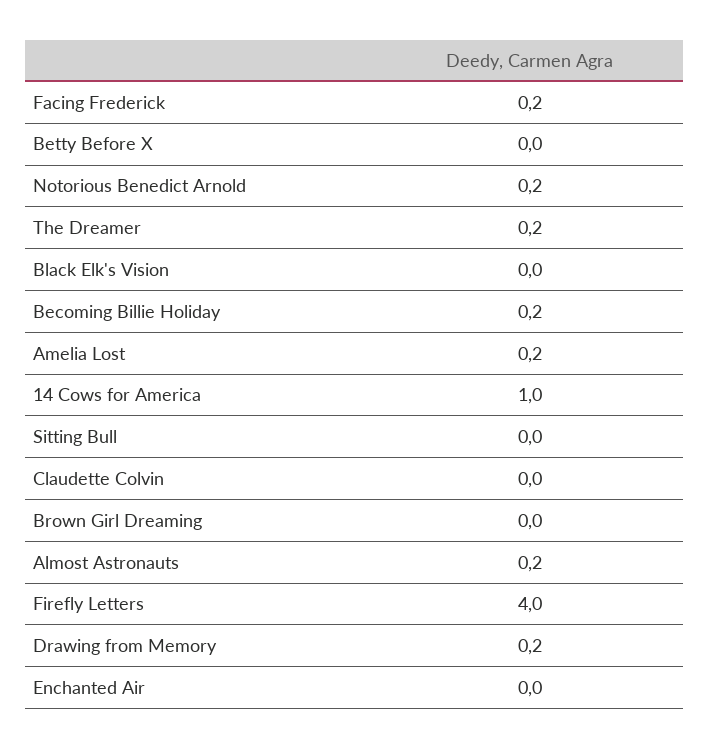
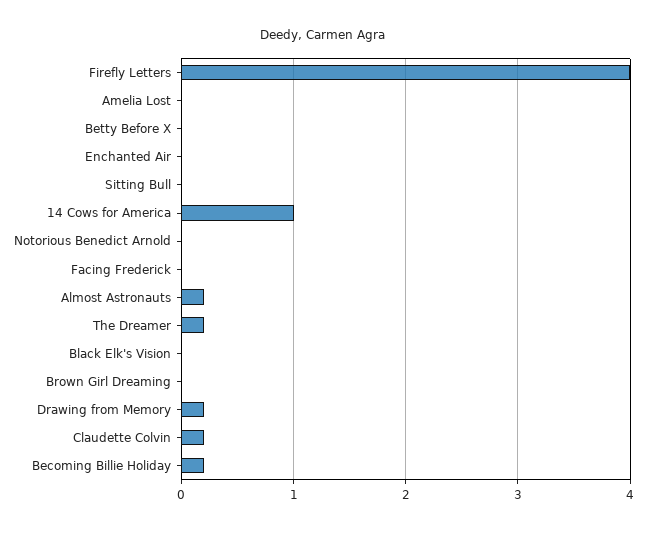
Facing Frederick: 0.2 -> 0
Notorious Benedict Arnold: 0.2 -> 0
Amelia Lost: 0.2 -> 0
Claudette Colvin: 0 -> 0.2

